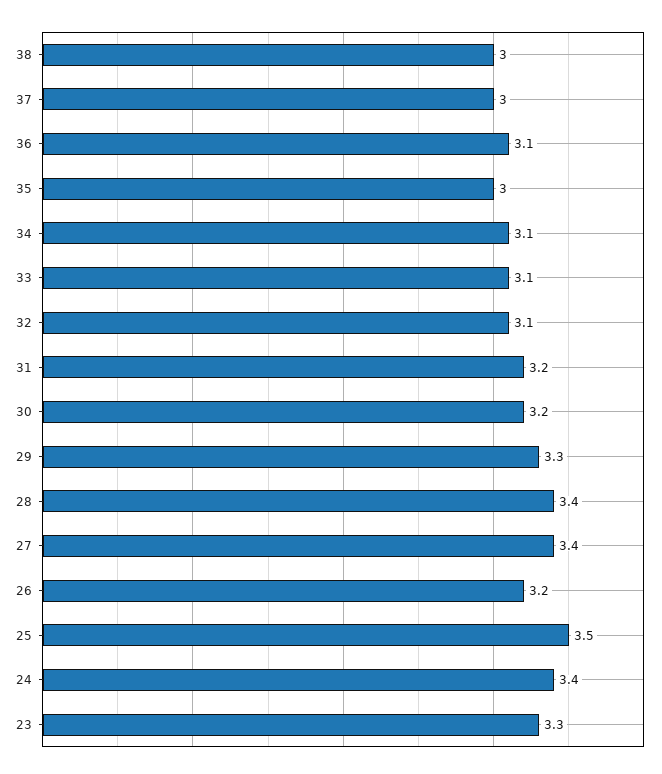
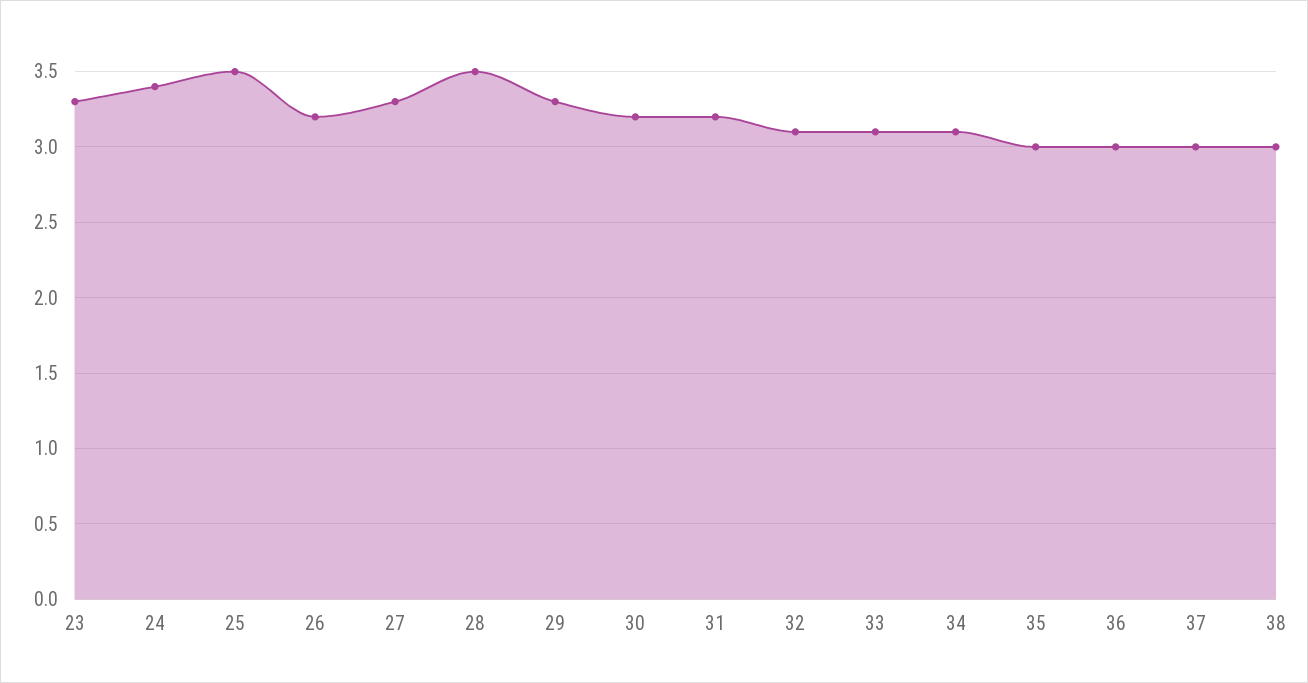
36: 3.1 -> 3
28: 3.4 -> 3.5
27: 3.4 -> 3.3

